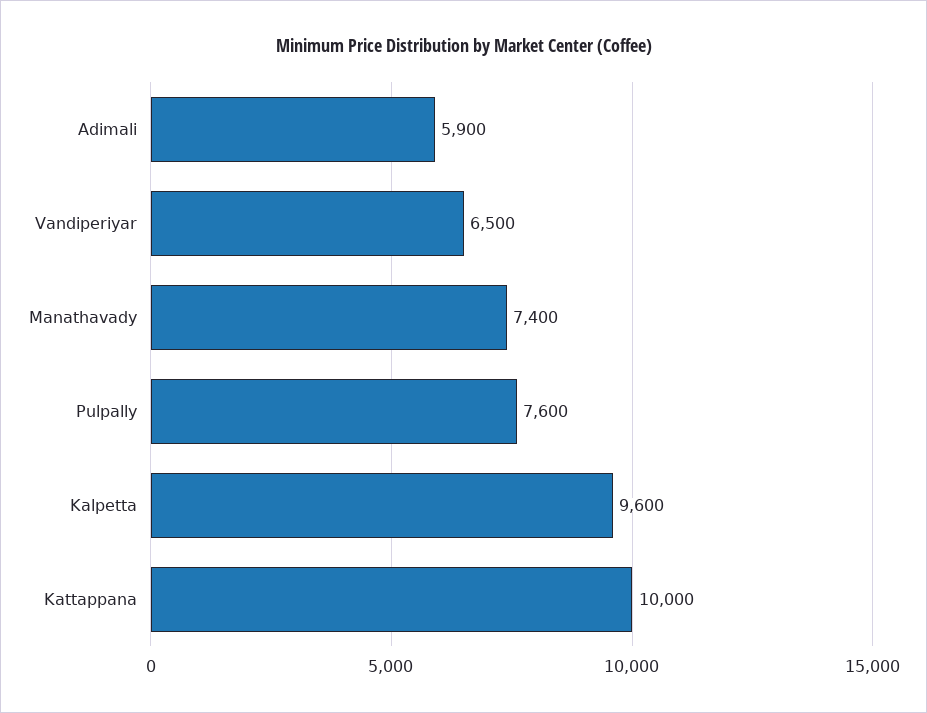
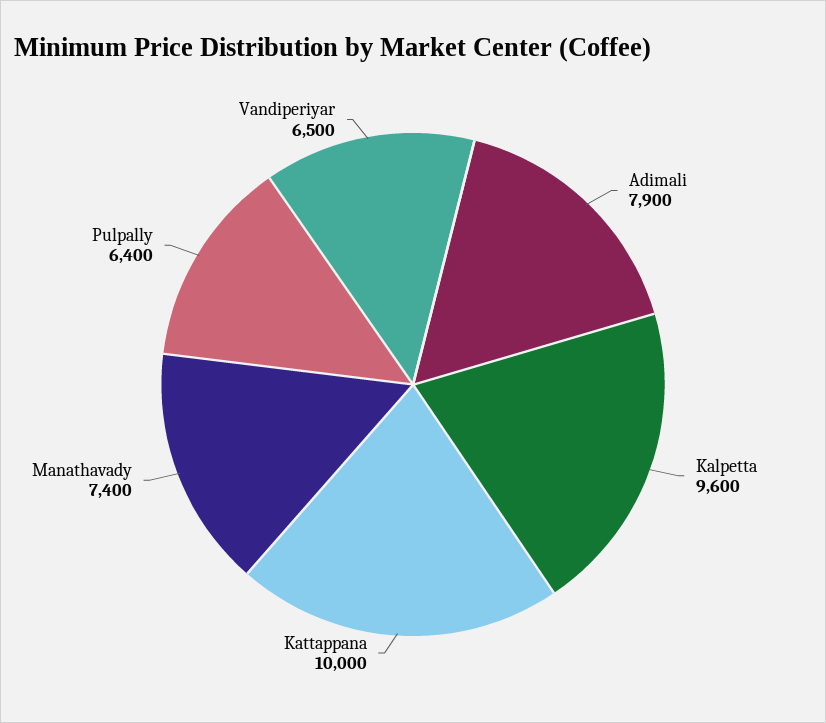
Adimali: 5900 -> 7900
Pulpally: 7600 -> 6400

